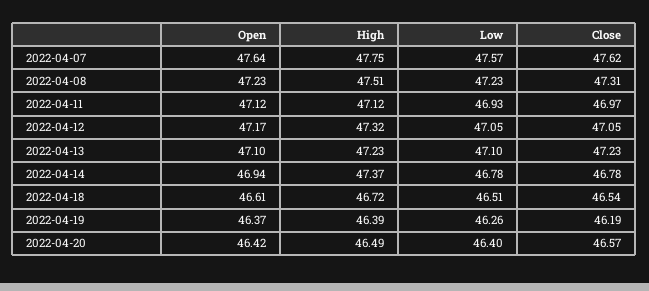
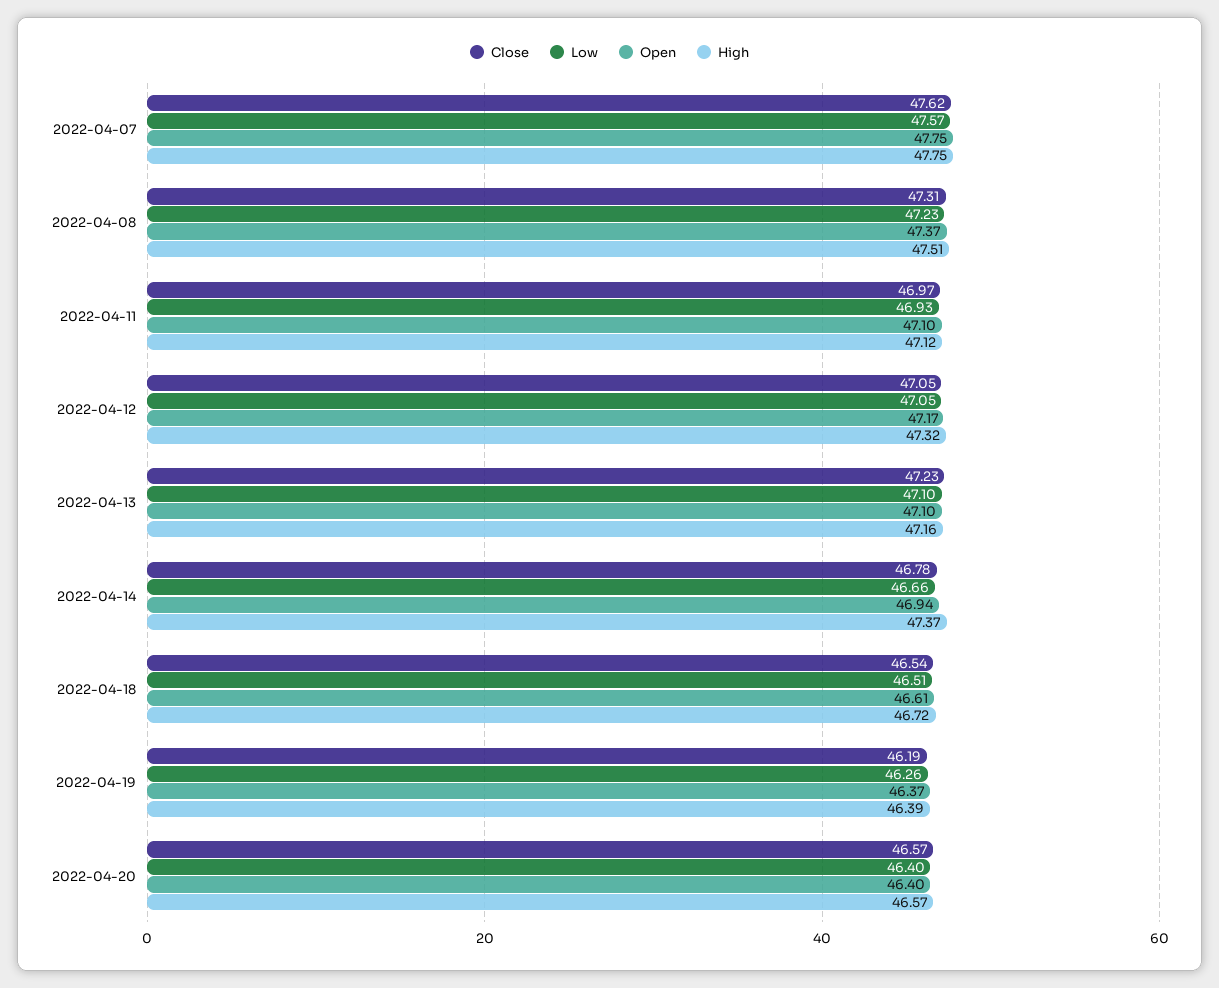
Open, 2022-04-07: 47.64 -> 47.75
Open, 2022-04-08: 47.23 -> 47.37
Open, 2022-04-11: 47.12 -> 47.1
High, 2022-04-13: 47.23 -> 47.16
Low, 2022-04-14: 46.78 -> 46.66
Open, 2022-04-20: 46.42 -> 46.4
High, 2022-04-20: 46.49 -> 46.57

